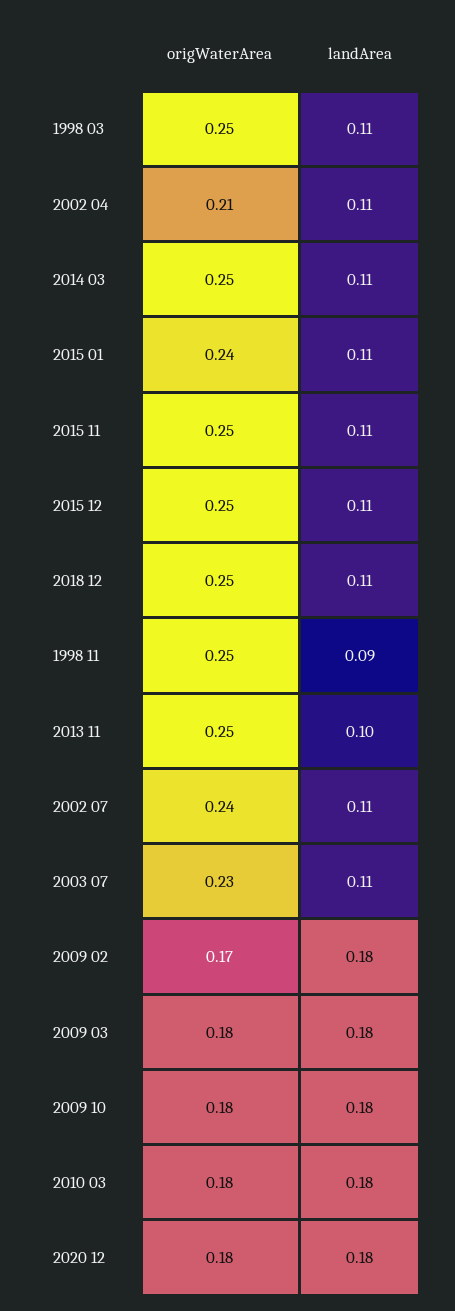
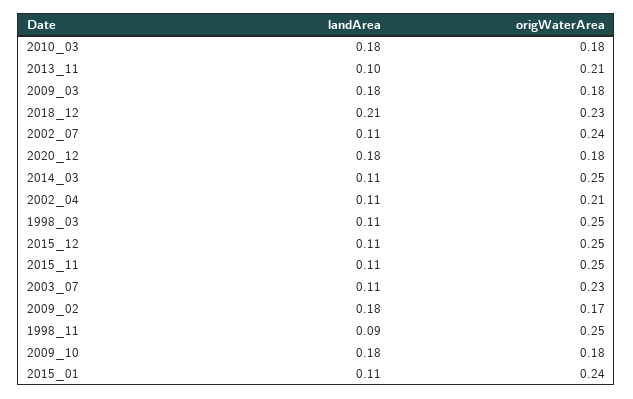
origWaterArea, 2018 12: 0.25 -> 0.23
landArea, 2018 12: 0.11 -> 0.21
origWaterArea, 2013 11: 0.25 -> 0.21

